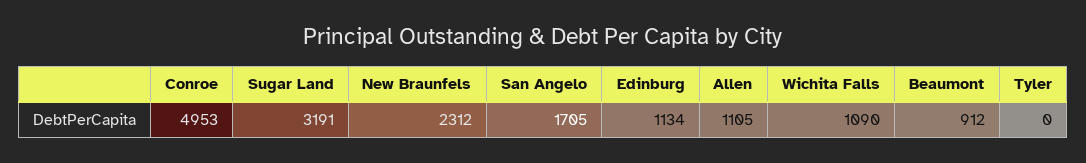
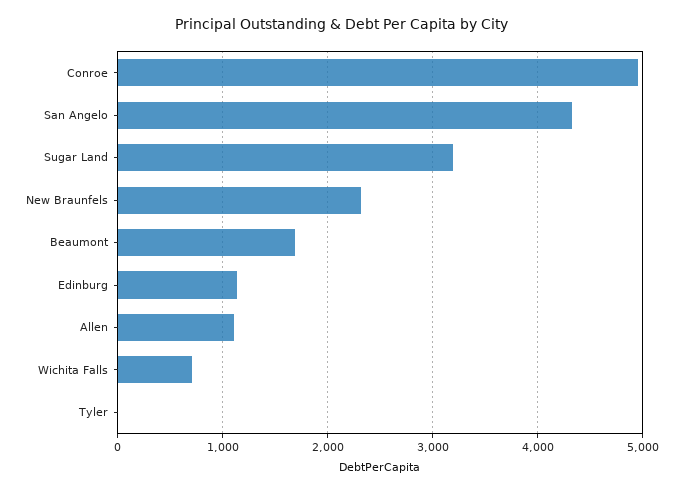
San Angelo: 1705 -> 4300
Wichita Falls: 1090 -> 700
Beaumont: 912 -> 1700

